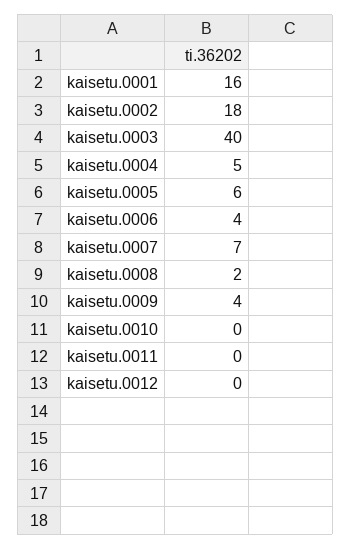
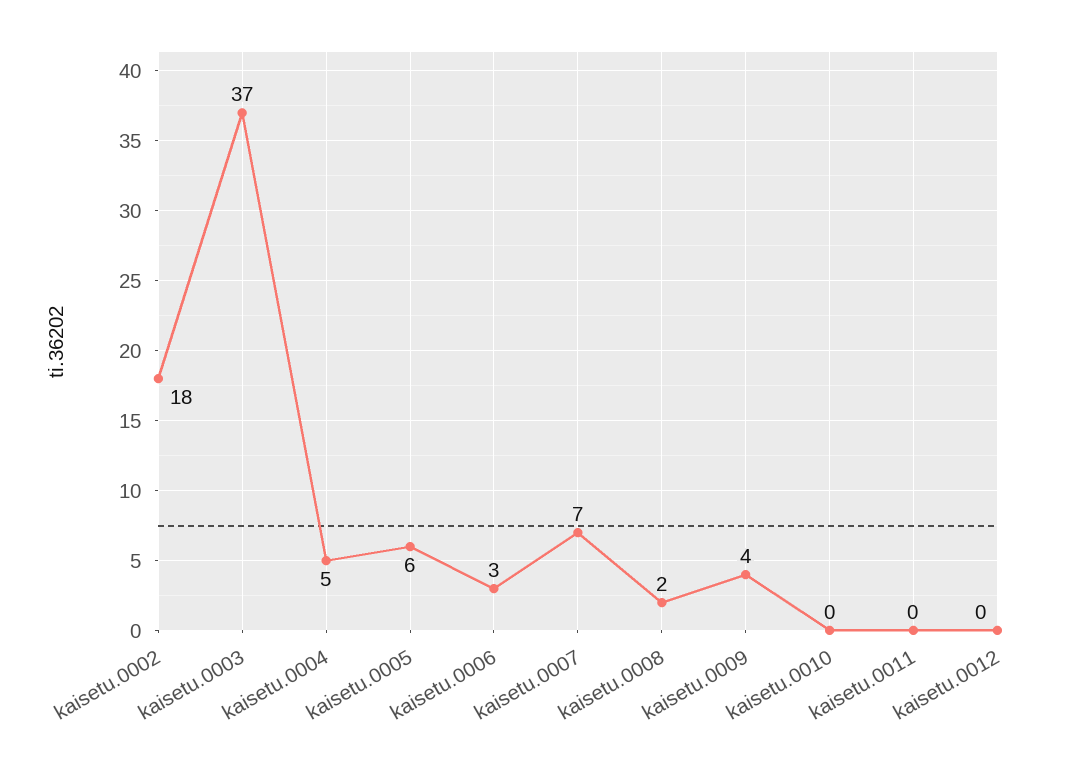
kaisetu.0001: 16 -> none
kaisetu.0003: 40 -> 37
kaisetu.0006: 4 -> 3

